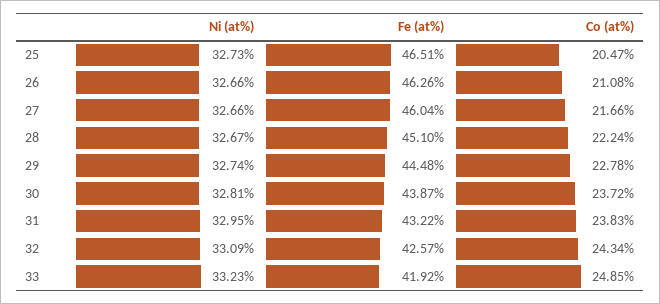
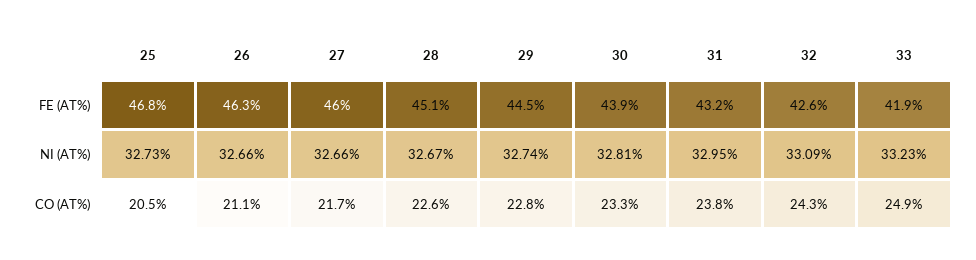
Fe (at%), 25: 46.51 -> 46.8
Co (at%), 28: 22.24 -> 22.6
Co (at%), 30: 23.72 -> 23.3

